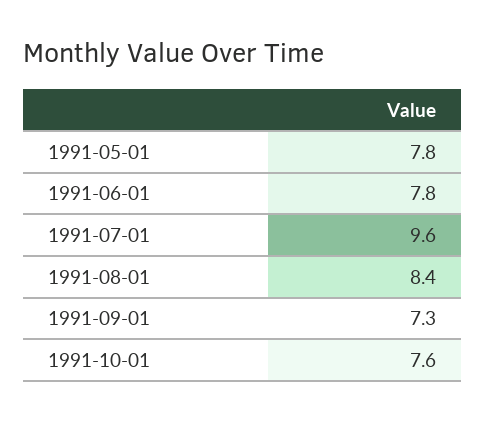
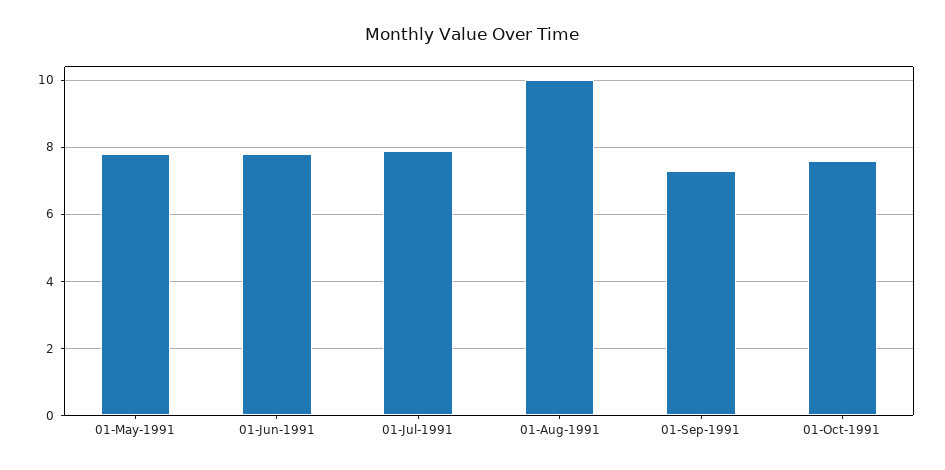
1991-07-01: 9.6 -> 8
1991-08-01: 8.4 -> 10

